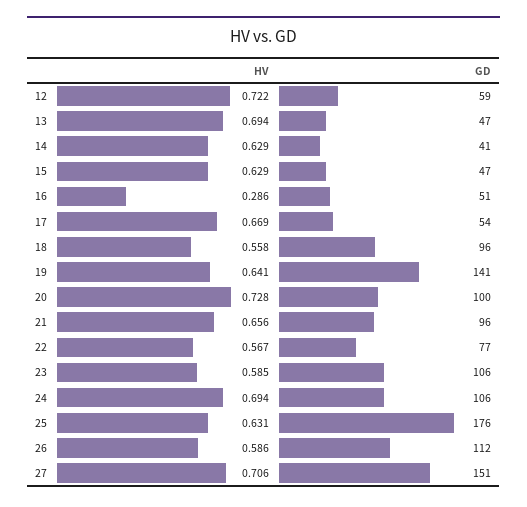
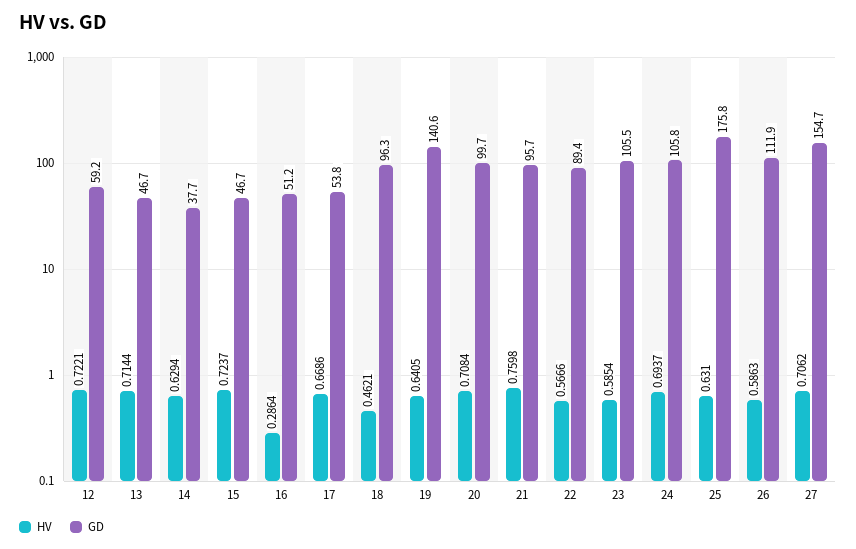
HV, 13: 0.694 -> 0.7144
GD, 14: 41 -> 37.7
HV, 15: 0.629 -> 0.7237
HV, 18: 0.558 -> 0.4621
HV, 20: 0.728 -> 0.7084
HV, 21: 0.656 -> 0.7598
GD, 22: 77 -> 89.4
GD, 27: 151 -> 154.7

